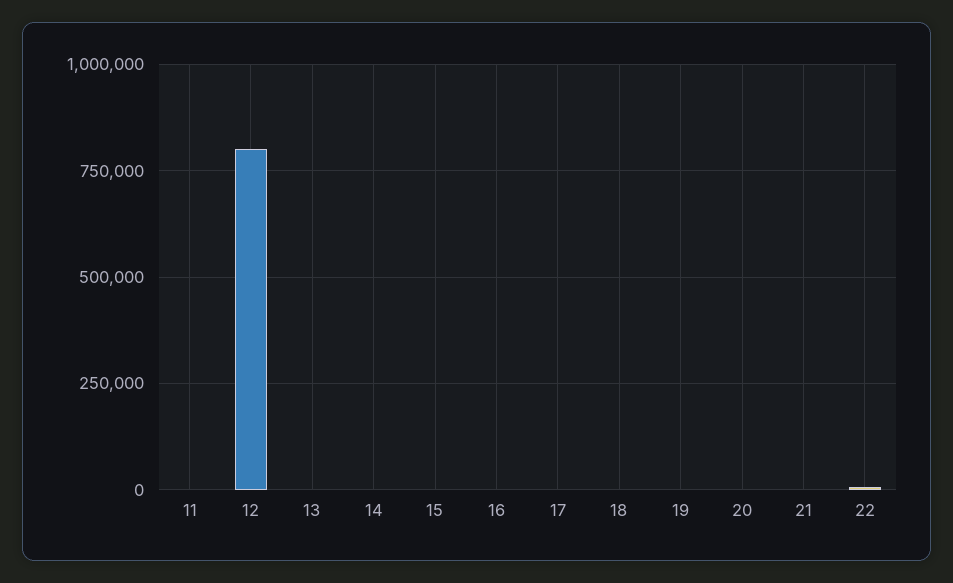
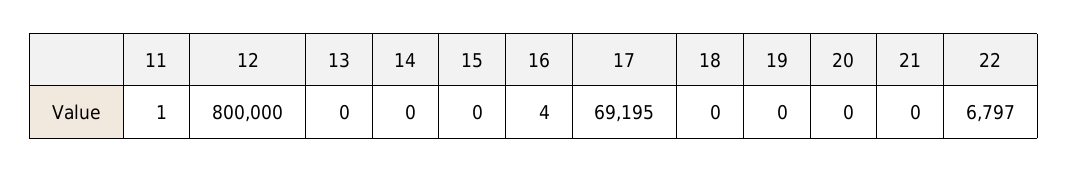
17: 0 -> 69195

